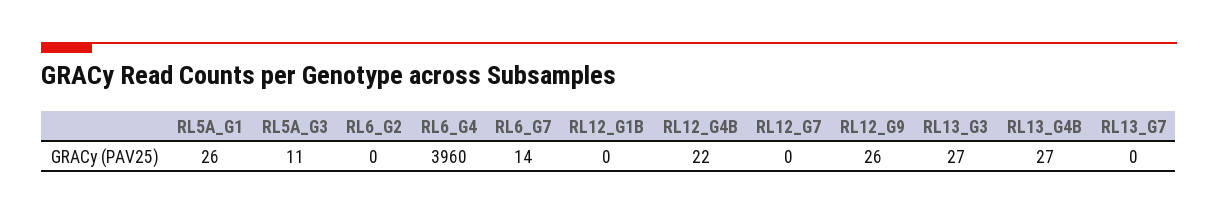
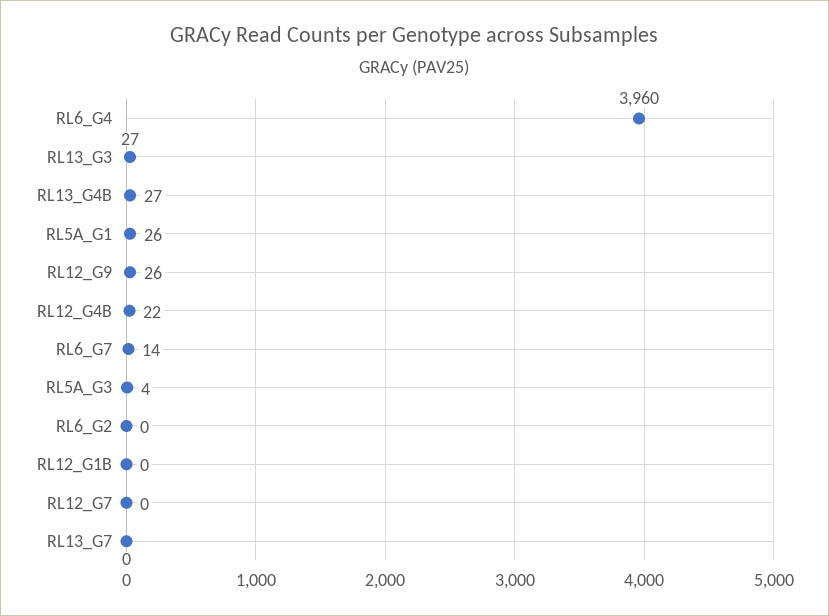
RL5A_G3: 11 -> 4

